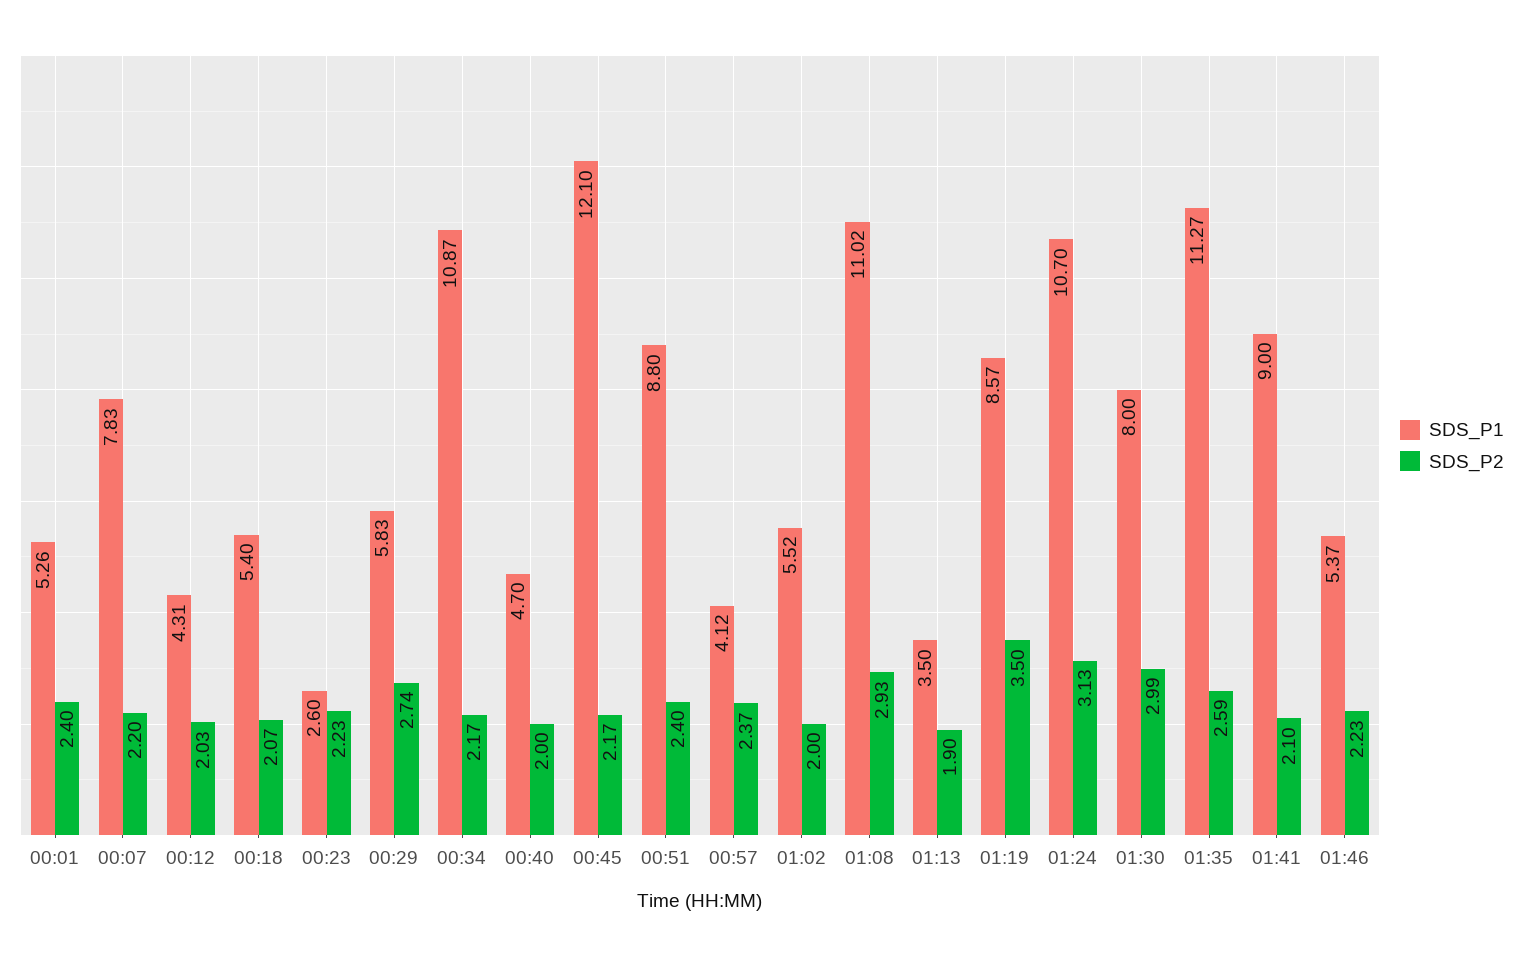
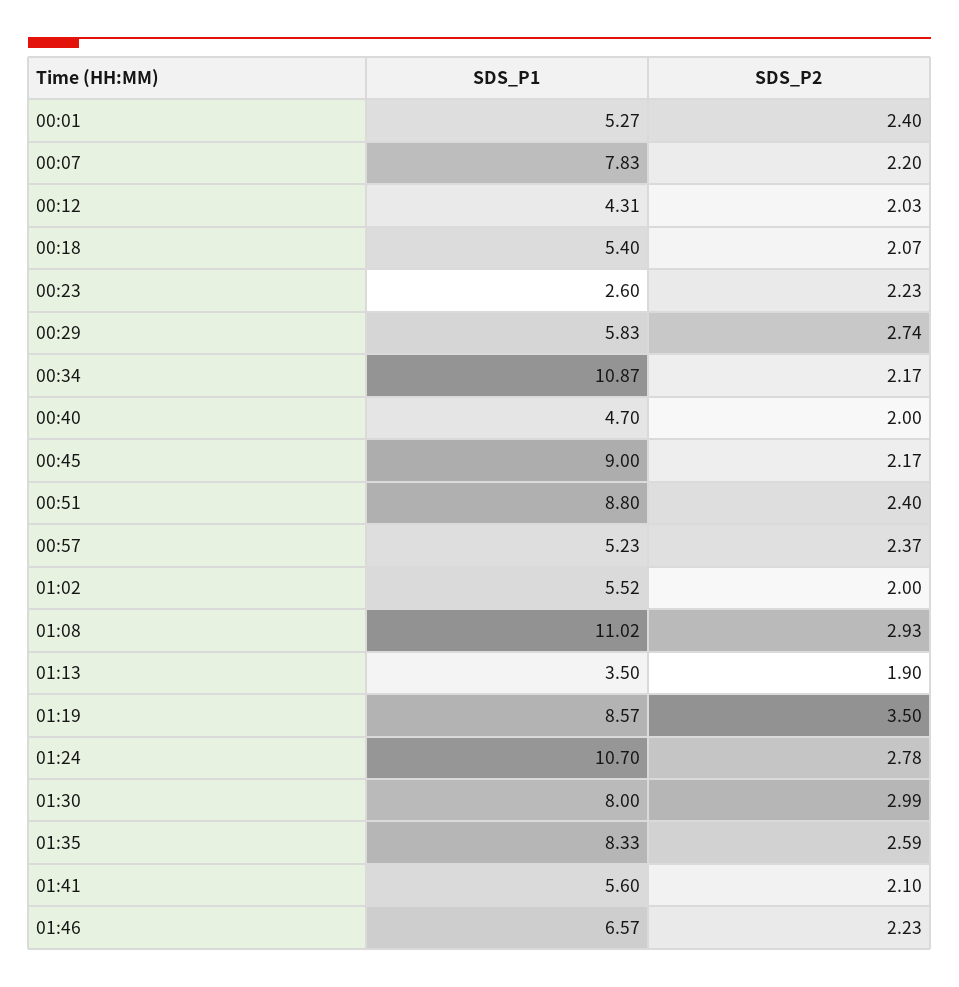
SDS_P1, 00:01: 5.26 -> 5.27
SDS_P1, 00:45: 12.1 -> 9
SDS_P1, 00:57: 4.12 -> 5.23
SDS_P2, 01:24: 3.13 -> 2.78
SDS_P1, 01:35: 11.27 -> 8.33
SDS_P1, 01:41: 9 -> 5.6
SDS_P1, 01:46: 5.37 -> 6.57

